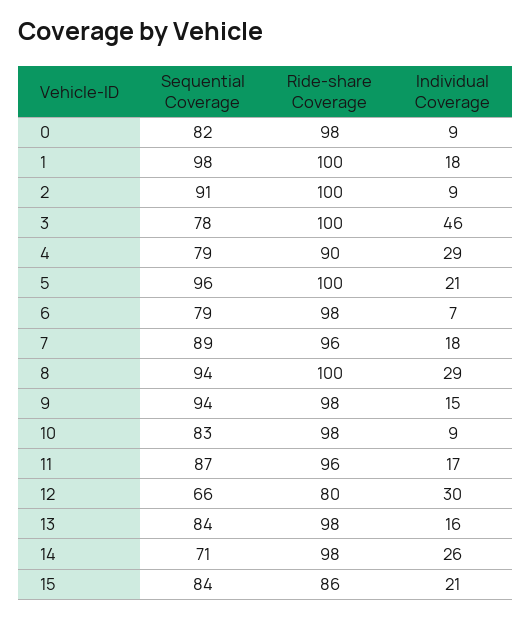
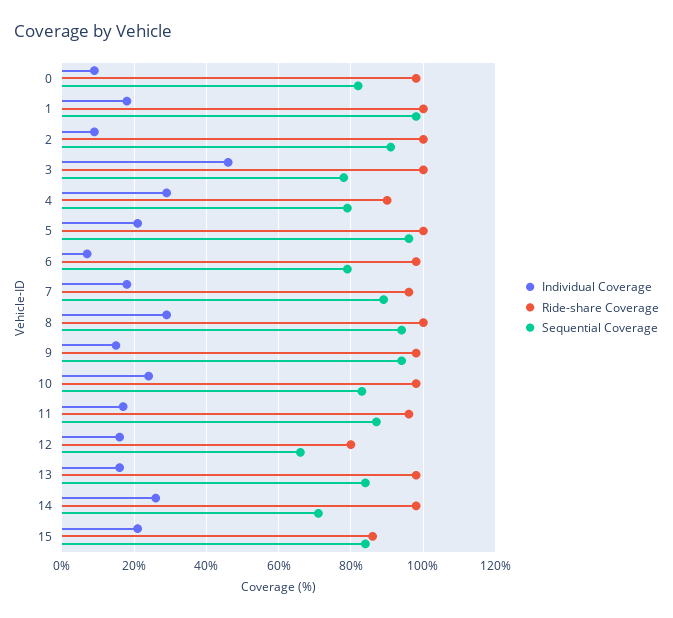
Individual Coverage, 10: 9 -> 25
Individual Coverage, 12: 30 -> 15

